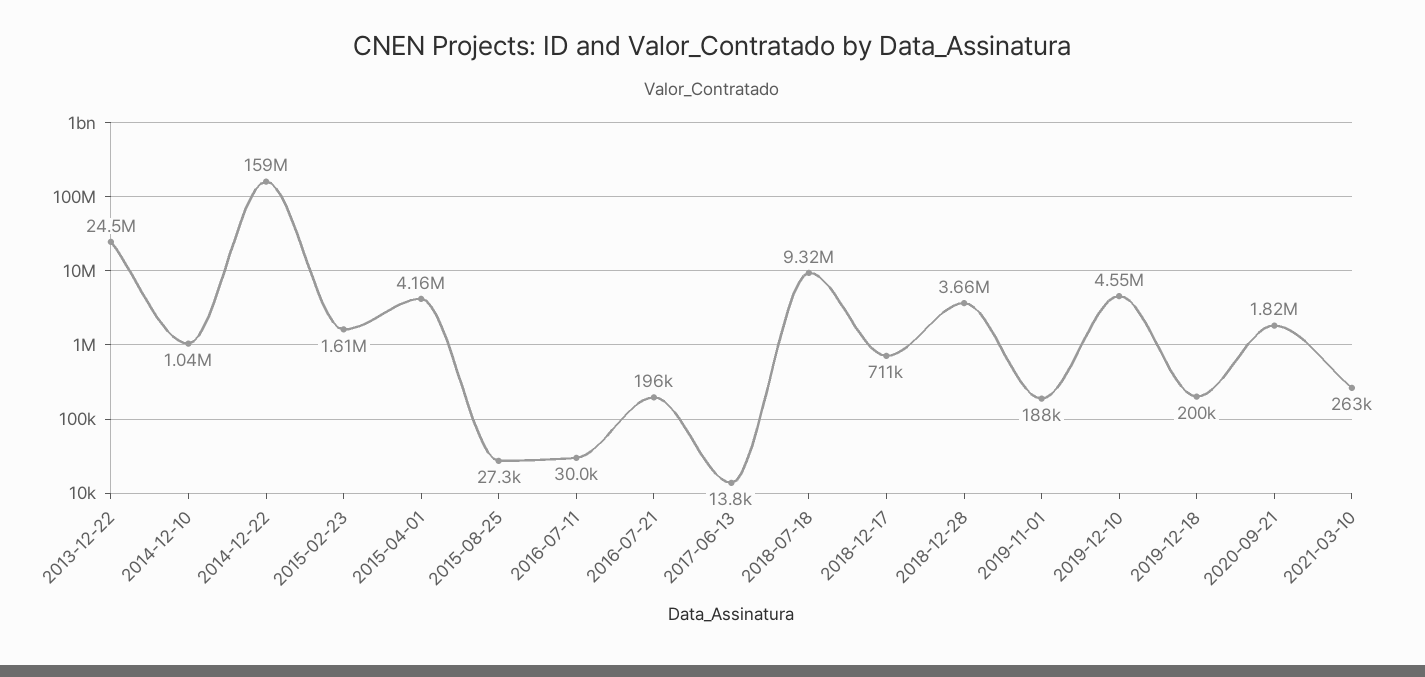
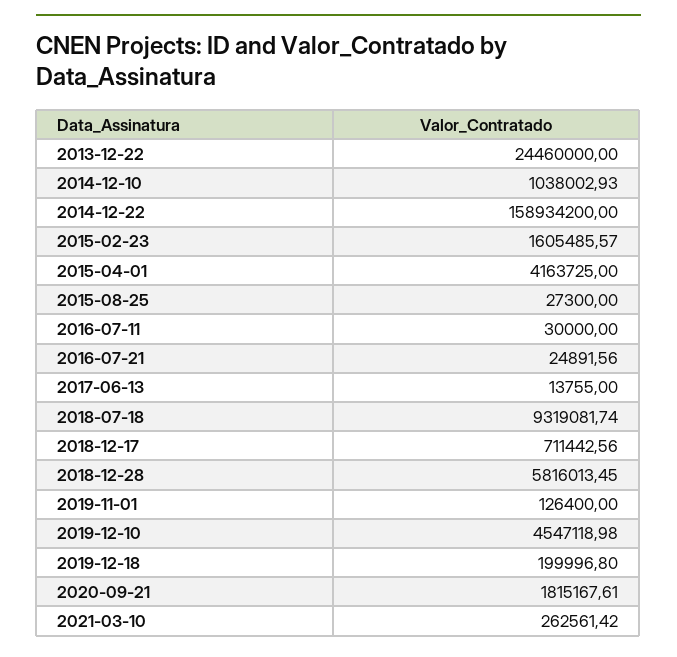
2016-07-21: 196000 -> 24891.56
2018-12-28: 3660000 -> 5816013.45
2019-11-01: 188000 -> 126400

